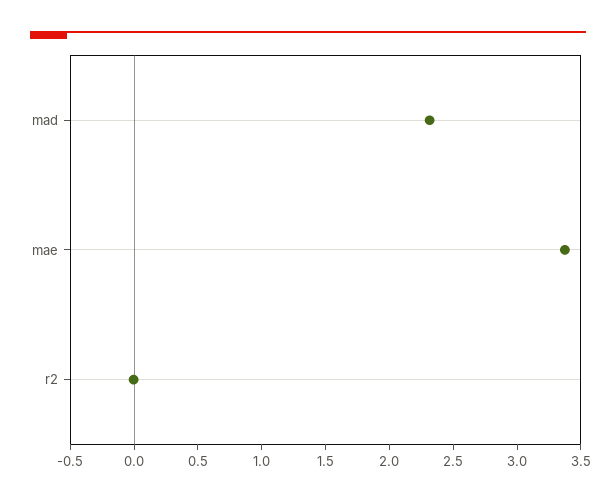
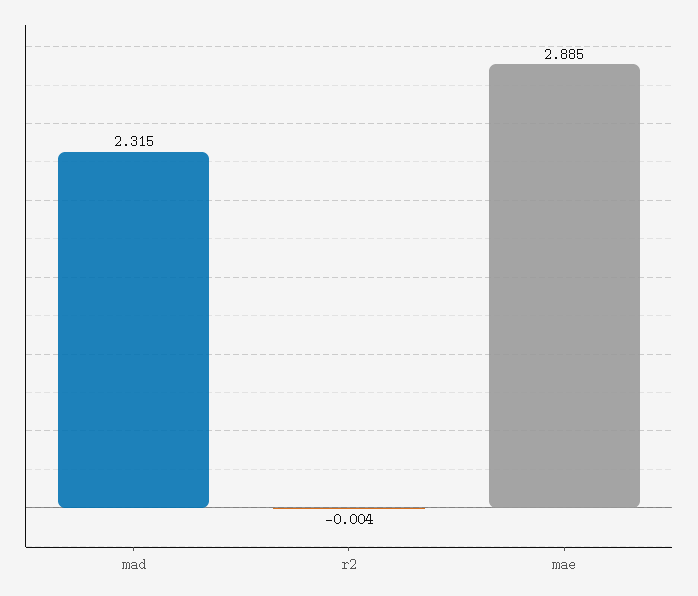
mae: 3.4 -> 2.885

